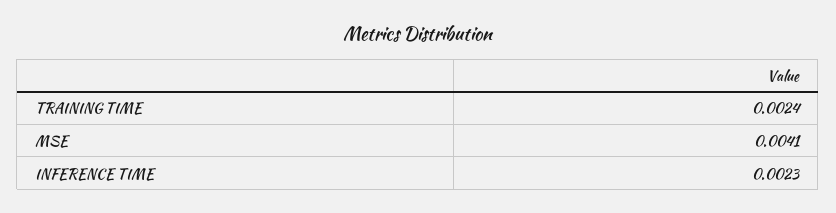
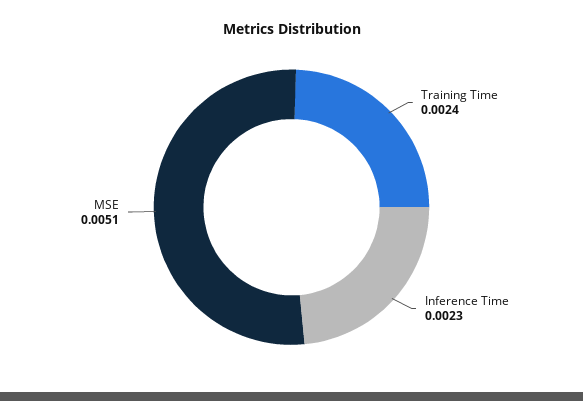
MSE: 0.0041 -> 0.0051

